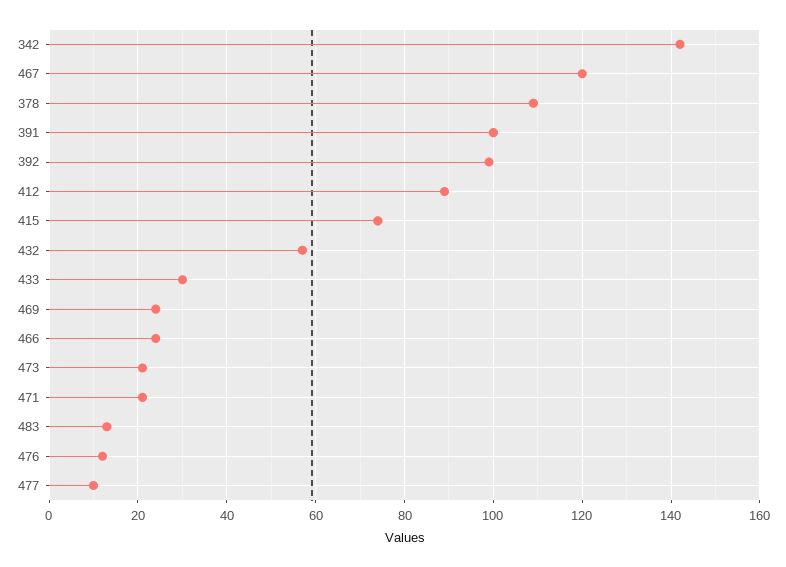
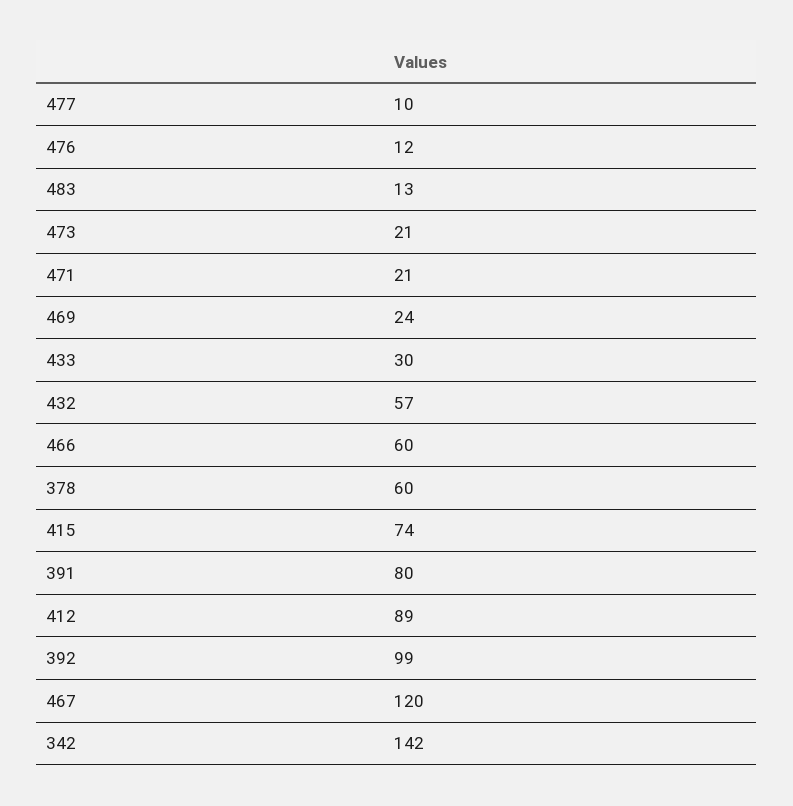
378: 110 -> 60
391: 100 -> 80
466: 25 -> 60

